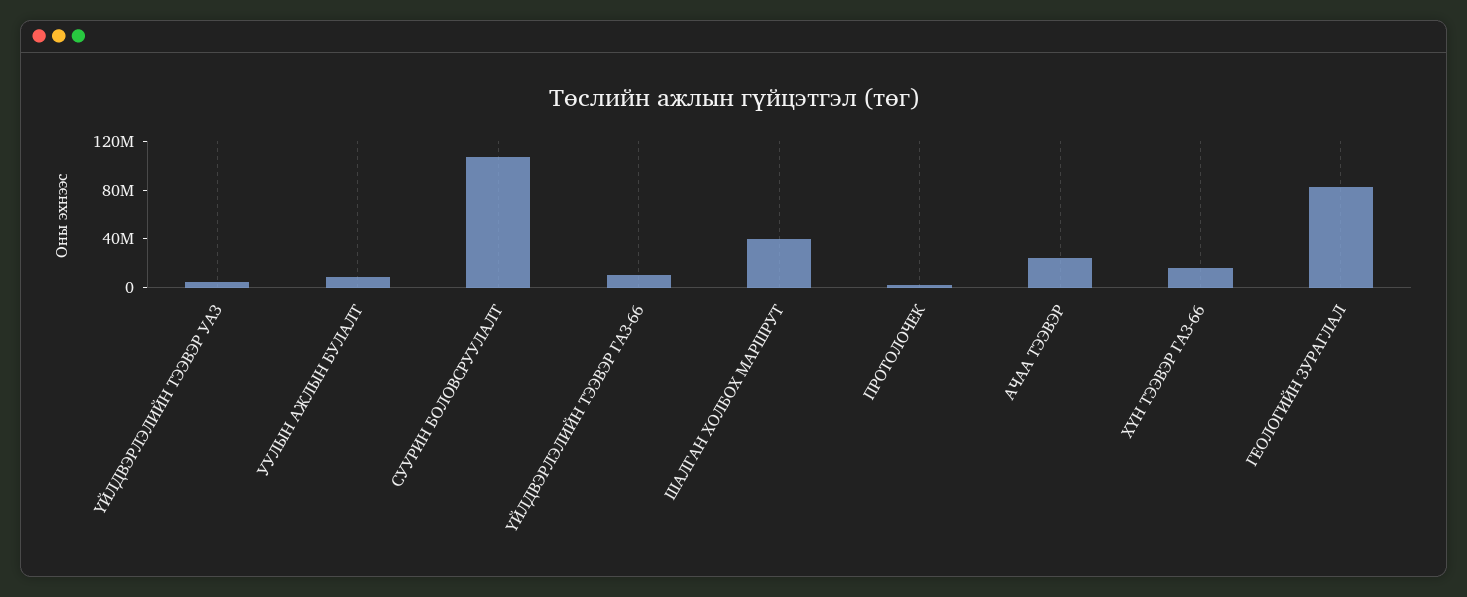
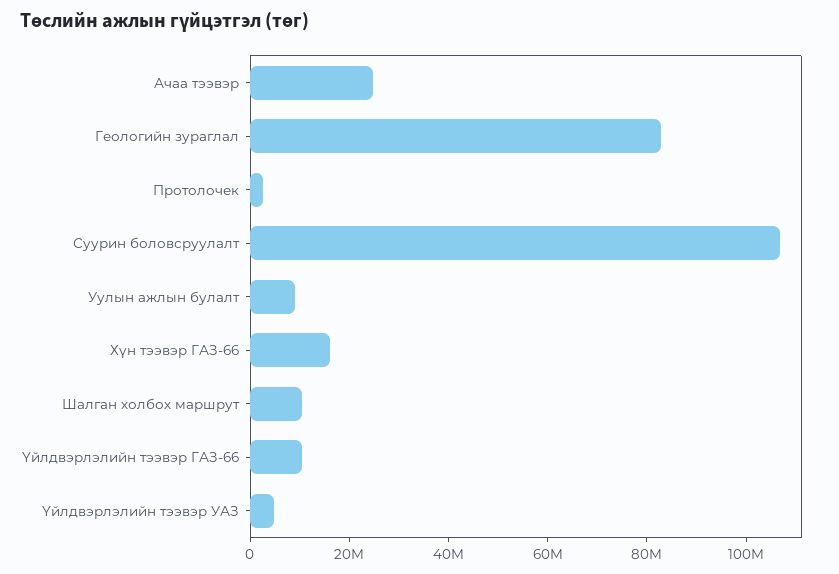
ШАЛГАН ХОЛБОХ МАРШРУТ: 40000000 -> 10000000

